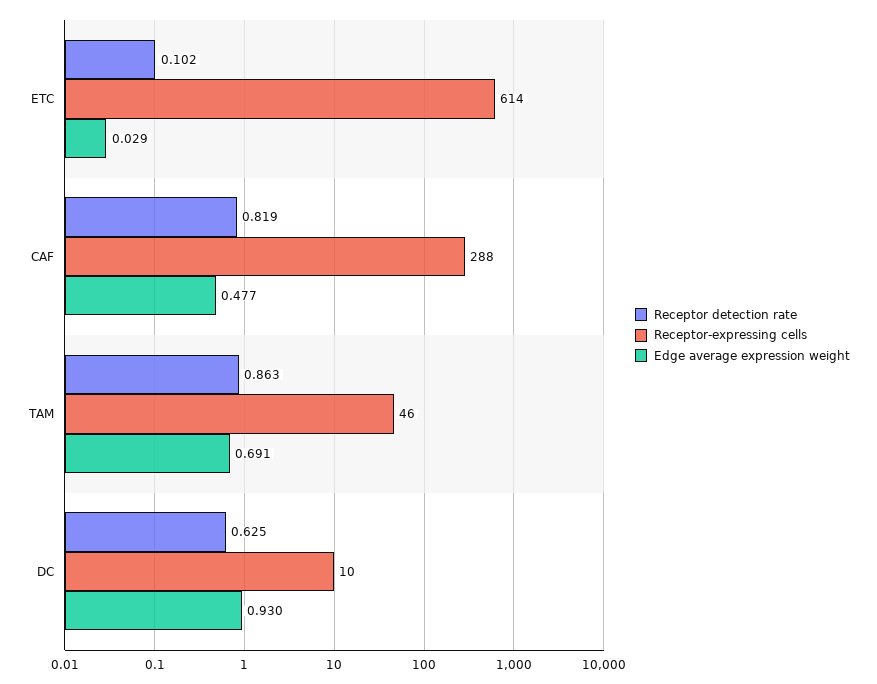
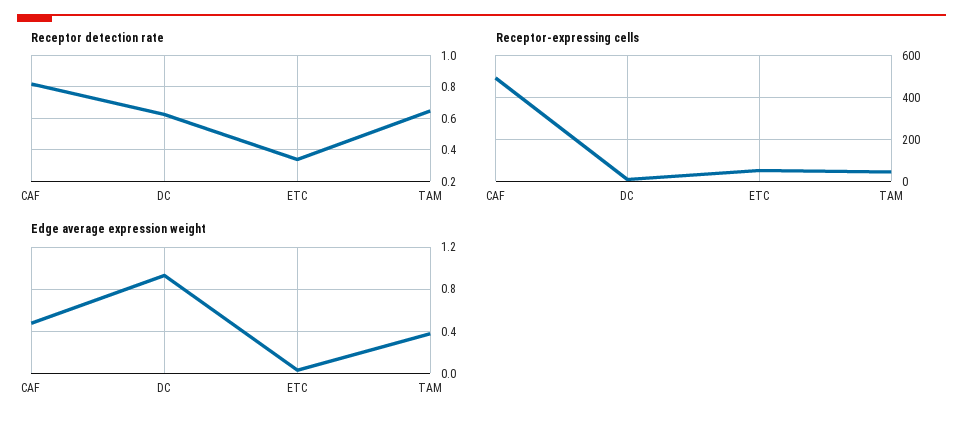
Receptor detection rate, ETC: 0.102 -> 0.35
Receptor-expressing cells, ETC: 614 -> 50
Receptor-expressing cells, CAF: 288 -> 500
Receptor detection rate, TAM: 0.863 -> 0.65
Edge average expression weight, TAM: 0.691 -> 0.4

